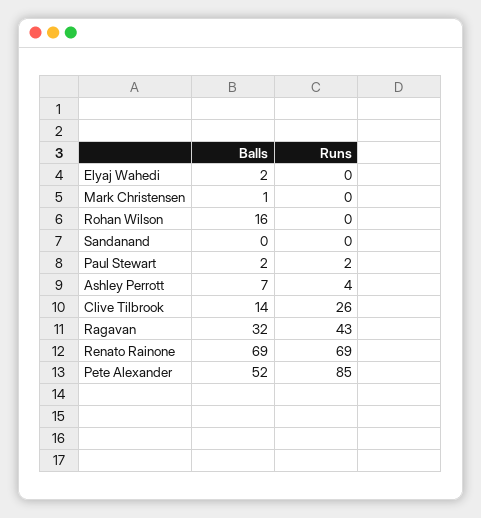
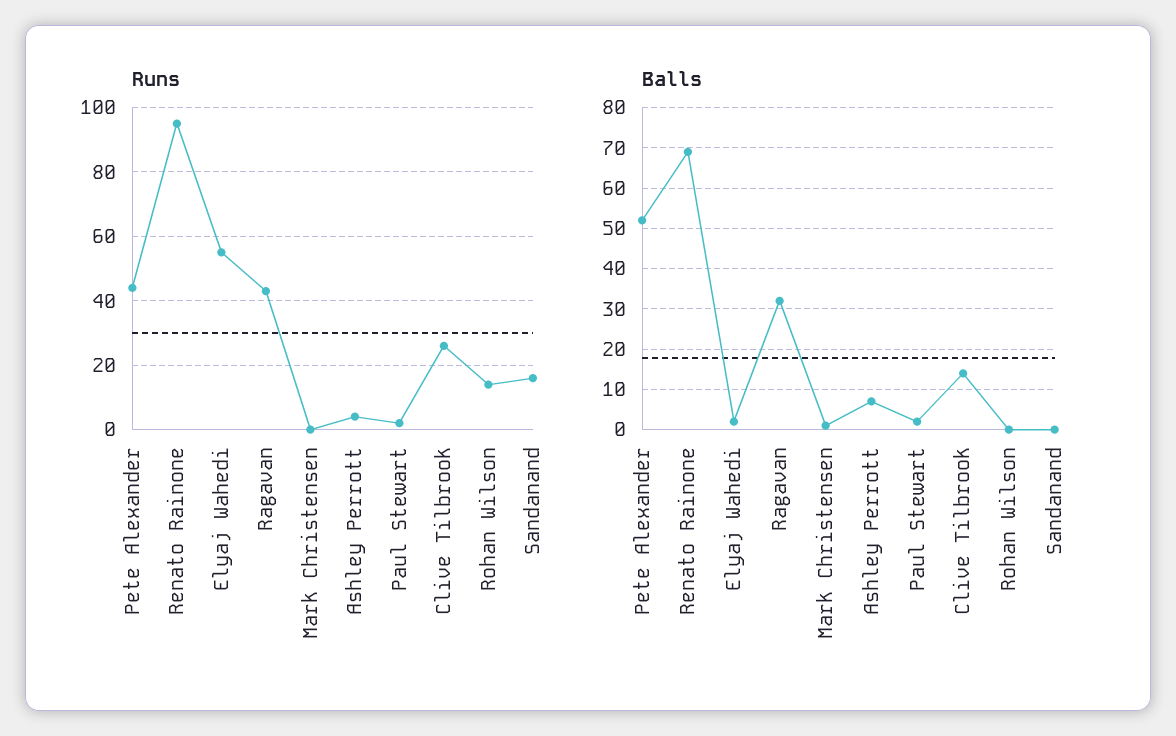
Runs, Elyaj Wahedi: 0 -> 55
Balls, Rohan Wilson: 16 -> 0
Runs, Rohan Wilson: 0 -> 15
Runs, Sandanand: 0 -> 15
Runs, Renato Rainone: 69 -> 95
Runs, Pete Alexander: 85 -> 45

